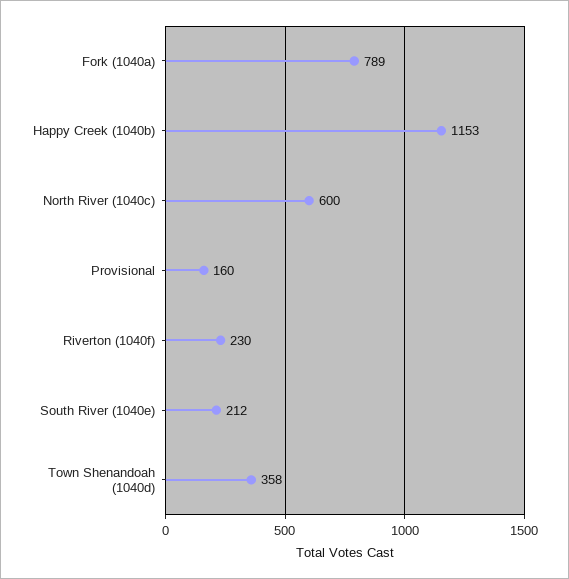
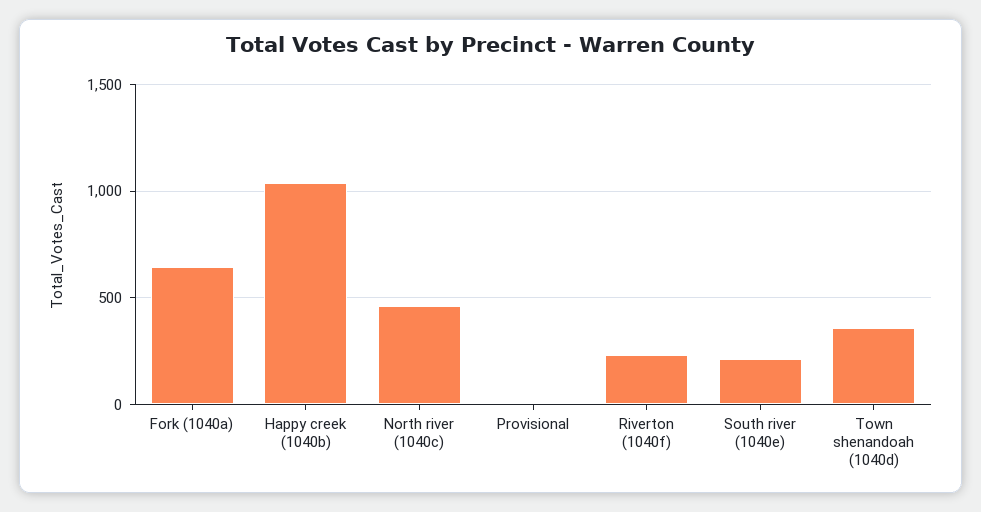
Fork (1040a): 789 -> 650
Happy Creek (1040b): 1153 -> 1050
North River (1040c): 600 -> 450
Provisional: 160 -> 0

